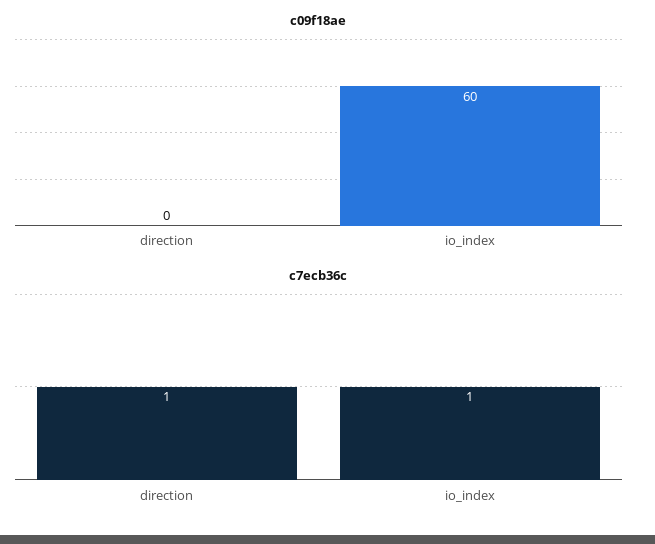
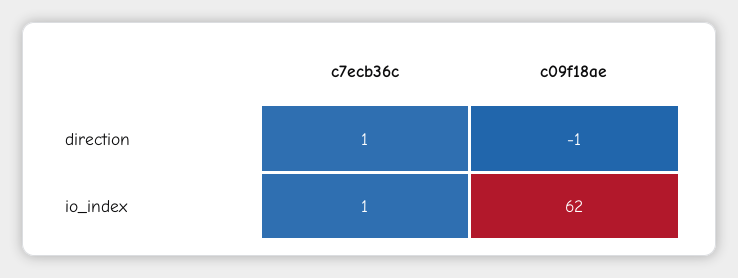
c09f18ae, direction: 0 -> -1
c09f18ae, io_index: 60 -> 62

